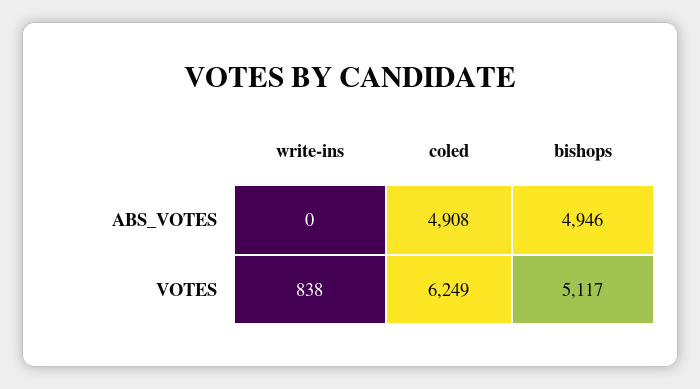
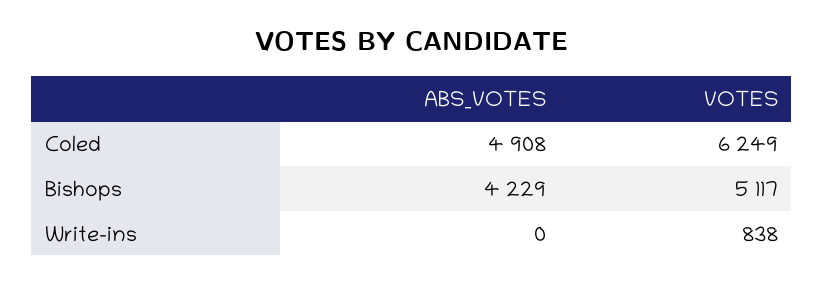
bishops, ABS_VOTES: 4946 -> 4229

